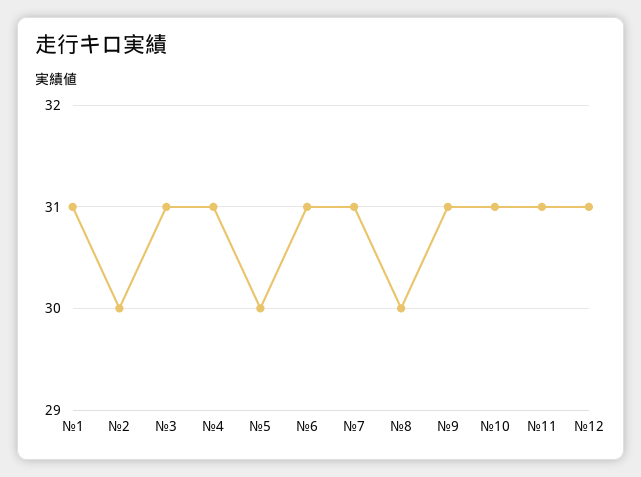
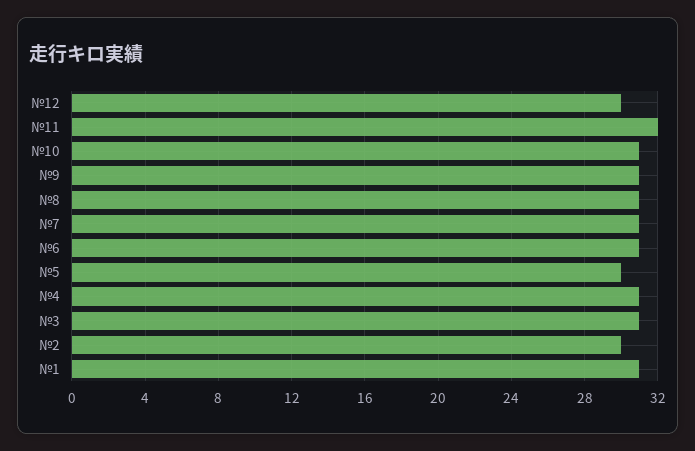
№8: 30 -> 31
№11: 31 -> 32
№12: 31 -> 30

